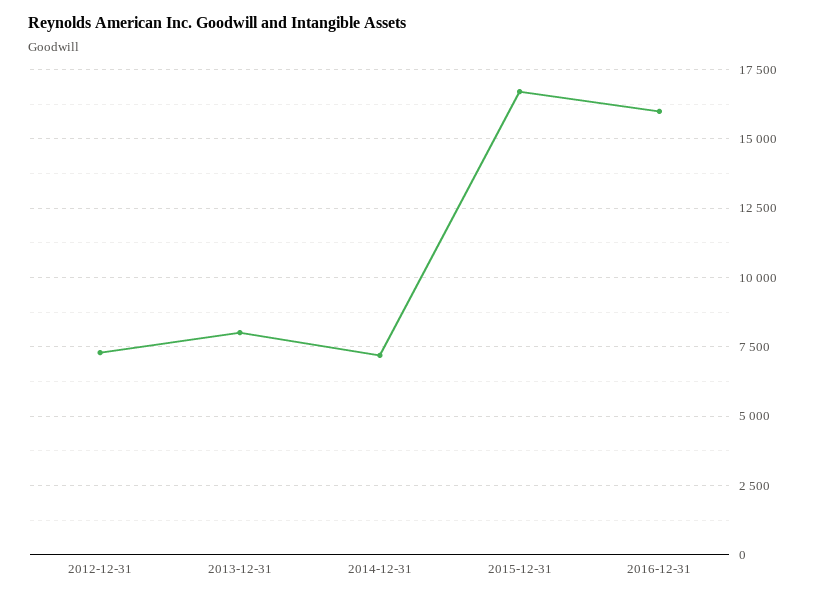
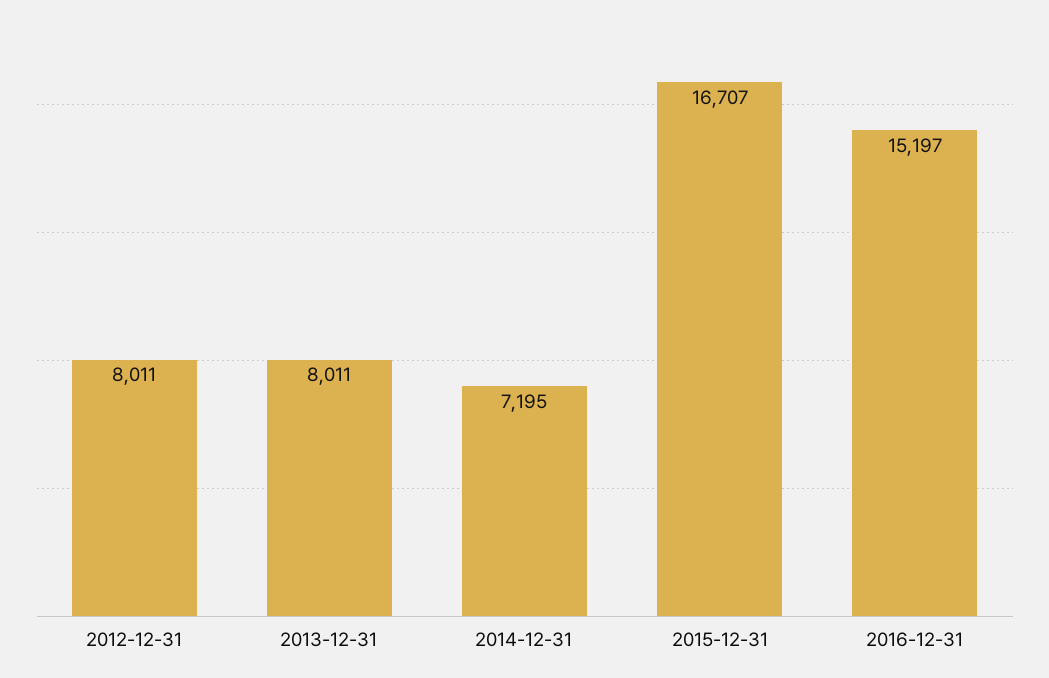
2012-12-31: 7250 -> 8011
2016-12-31: 16000 -> 15197

